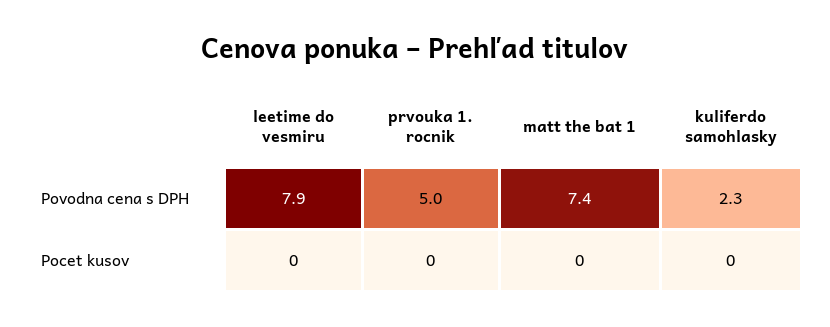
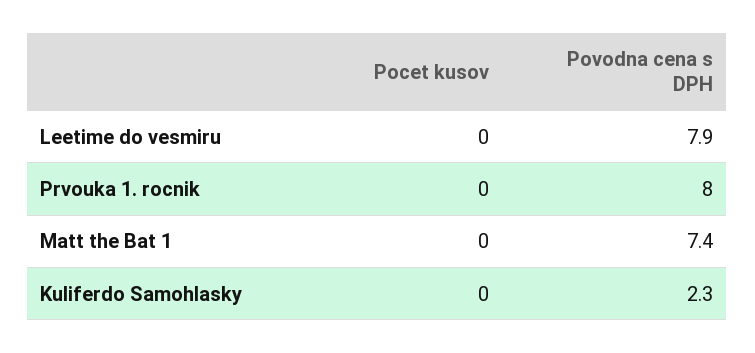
prvouka 1. rocnik, Povodna cena s DPH: 5 -> 8

